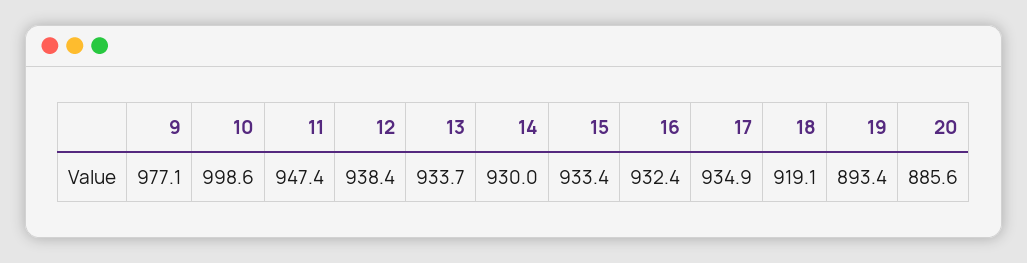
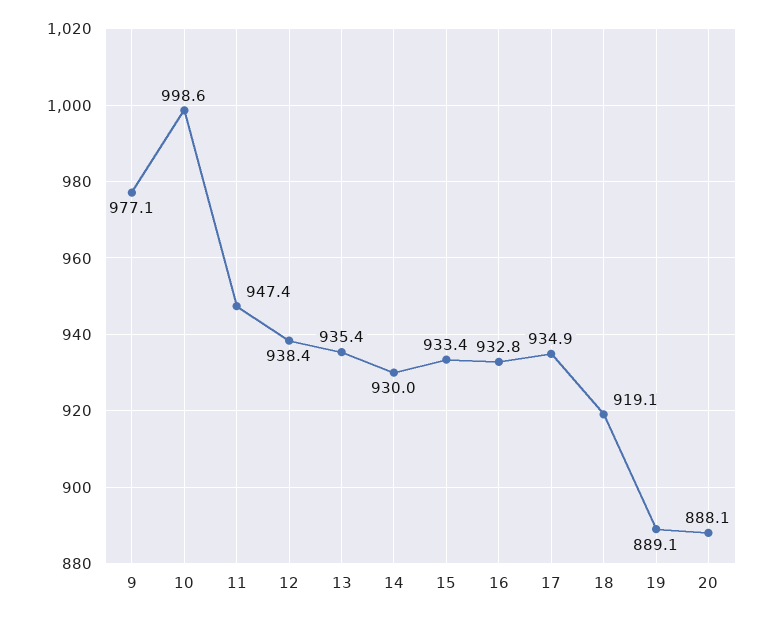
13: 933.7 -> 935.4
16: 932.4 -> 932.8
19: 893.4 -> 889.1
20: 885.6 -> 888.1

